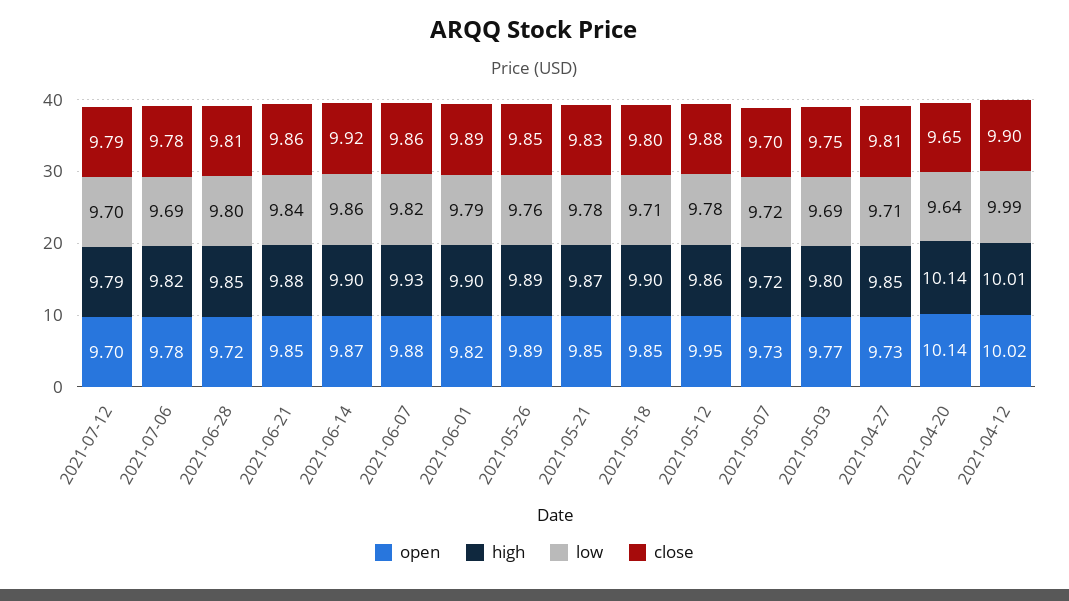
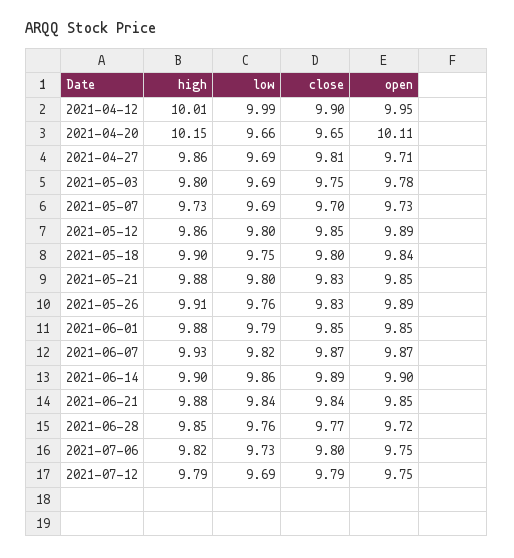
open, 2021-07-12: 9.7 -> 9.75
low, 2021-07-12: 9.7 -> 9.69
open, 2021-07-06: 9.78 -> 9.75
low, 2021-07-06: 9.69 -> 9.73
close, 2021-07-06: 9.78 -> 9.8
low, 2021-06-28: 9.8 -> 9.76
close, 2021-06-28: 9.81 -> 9.77
close, 2021-06-21: 9.86 -> 9.84
open, 2021-06-14: 9.87 -> 9.9
close, 2021-06-14: 9.92 -> 9.89
open, 2021-06-07: 9.88 -> 9.87
close, 2021-06-07: 9.86 -> 9.87
open, 2021-06-01: 9.82 -> 9.85
high, 2021-06-01: 9.9 -> 9.88
close, 2021-06-01: 9.89 -> 9.85
high, 2021-05-26: 9.89 -> 9.91
close, 2021-05-26: 9.85 -> 9.83
high, 2021-05-21: 9.87 -> 9.88
low, 2021-05-21: 9.78 -> 9.8
open, 2021-05-18: 9.85 -> 9.84
low, 2021-05-18: 9.71 -> 9.75
open, 2021-05-12: 9.95 -> 9.89
low, 2021-05-12: 9.78 -> 9.8
close, 2021-05-12: 9.88 -> 9.85
high, 2021-05-07: 9.72 -> 9.73
low, 2021-05-07: 9.72 -> 9.69
open, 2021-05-03: 9.77 -> 9.78
open, 2021-04-27: 9.73 -> 9.71
high, 2021-04-27: 9.85 -> 9.86
low, 2021-04-27: 9.71 -> 9.69
open, 2021-04-20: 10.14 -> 10.11
high, 2021-04-20: 10.14 -> 10.15
low, 2021-04-20: 9.64 -> 9.66
open, 2021-04-12: 10.02 -> 9.95

